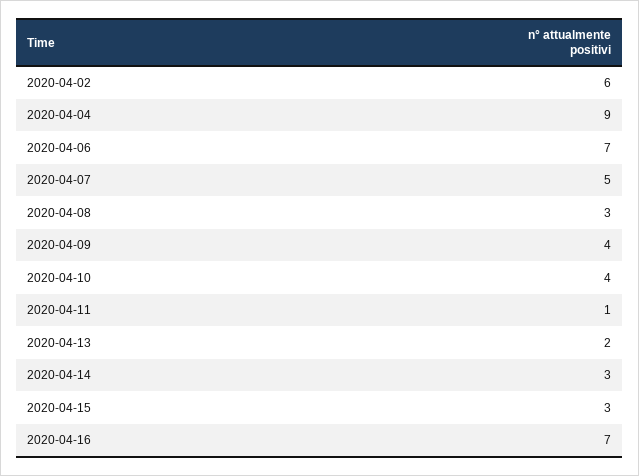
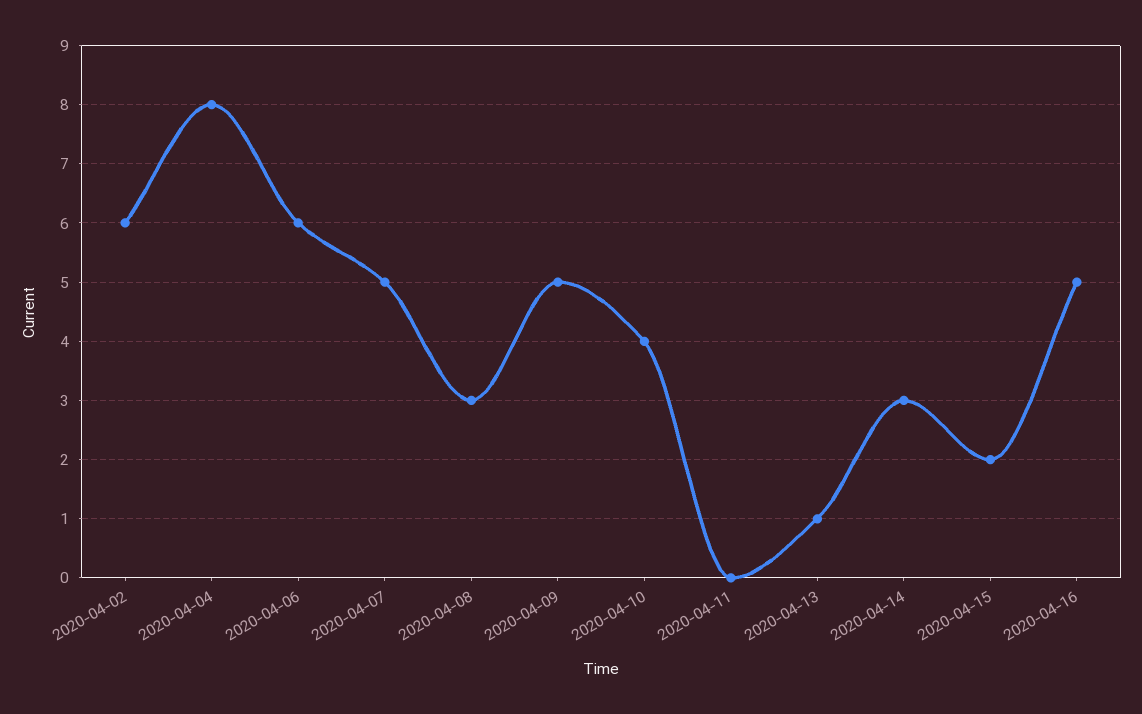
2020-04-04: 9 -> 8
2020-04-06: 7 -> 6
2020-04-09: 4 -> 5
2020-04-11: 1 -> 0
2020-04-13: 2 -> 1
2020-04-15: 3 -> 2
2020-04-16: 7 -> 5

